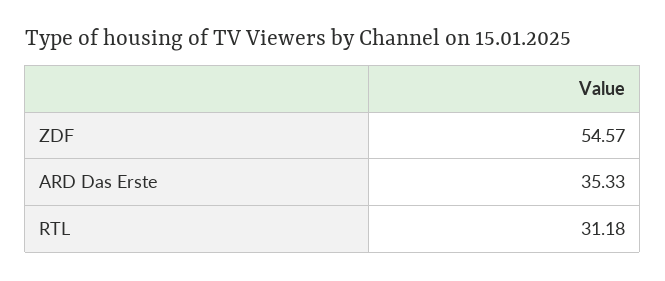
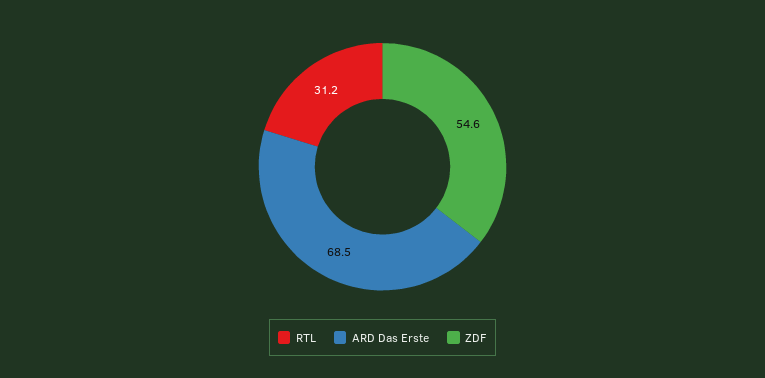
ARD Das Erste: 35.33 -> 68.5

